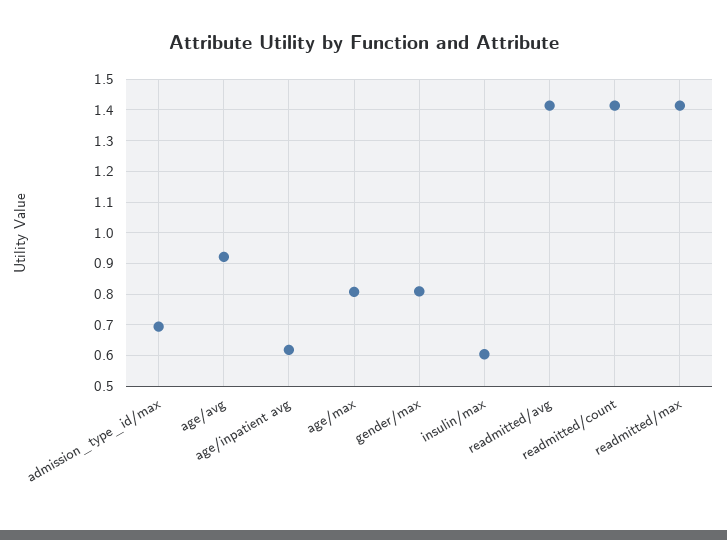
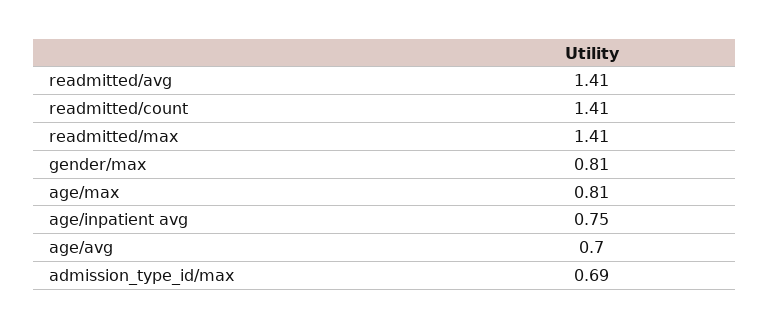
age/avg: 0.92 -> 0.7
age/inpatient avg: 0.62 -> 0.75
insulin/max: 0.6 -> none

